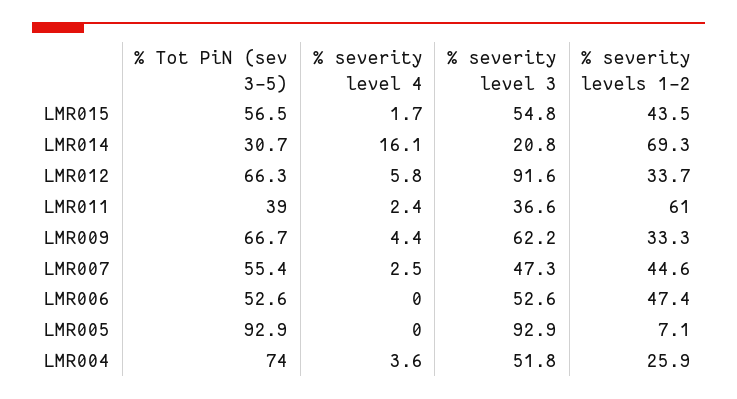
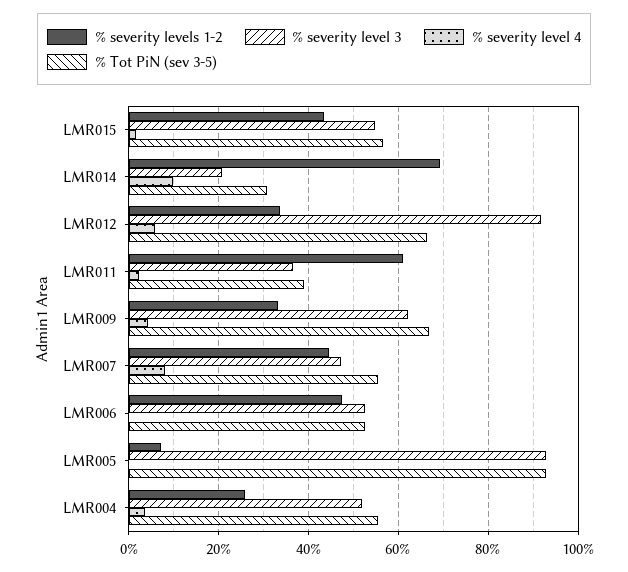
% severity level 4, LMR014: 16.1 -> 10
% severity level 4, LMR007: 2.5 -> 8
% Tot PiN (sev 3-5), LMR004: 74 -> 56

